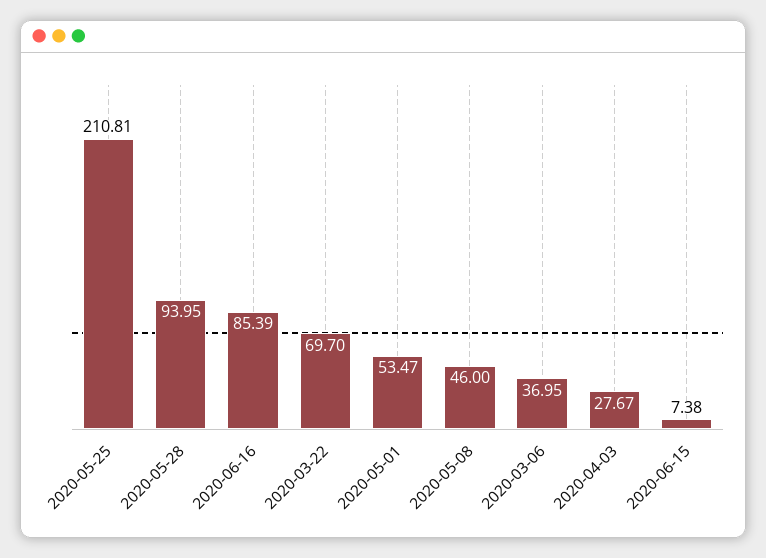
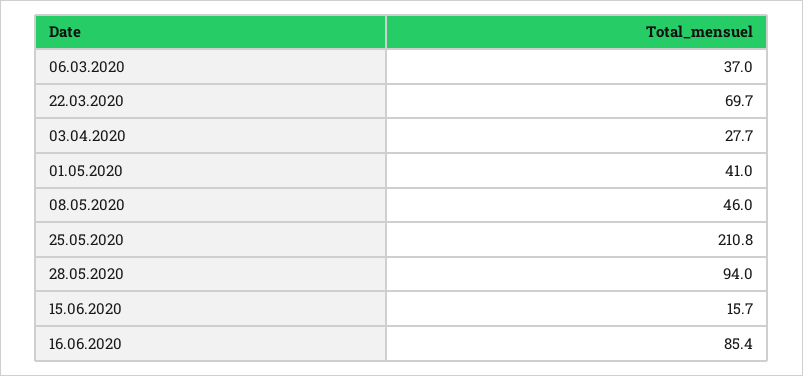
2020-05-01: 53.47 -> 41
2020-06-15: 7.38 -> 15.7

